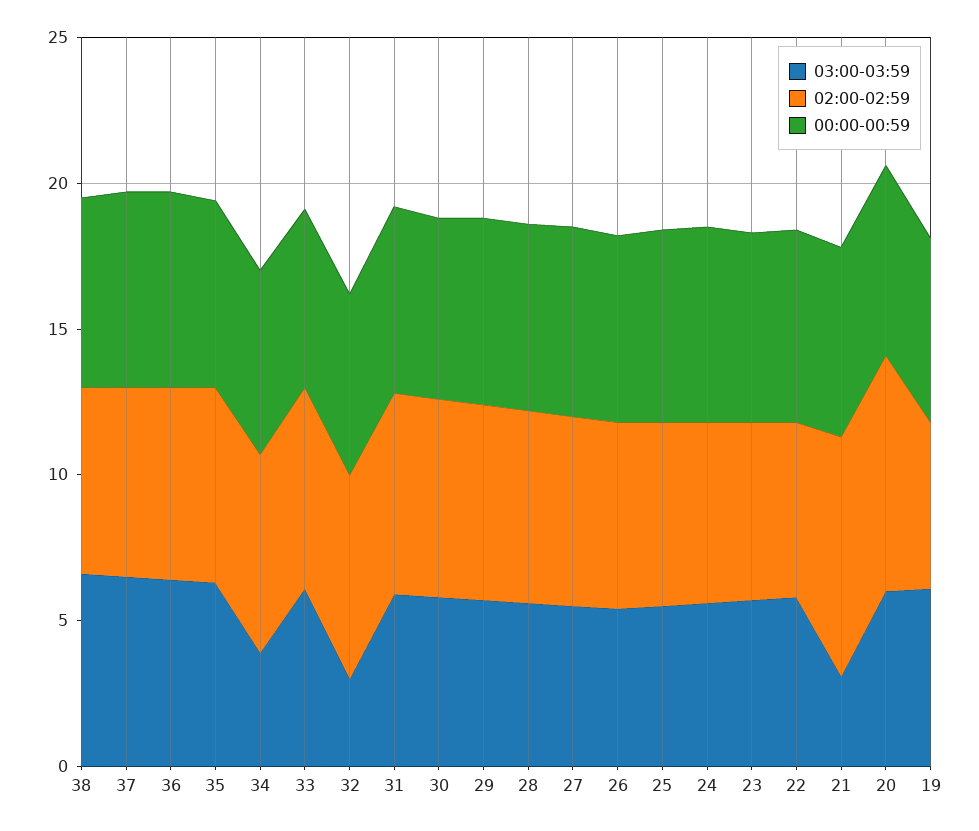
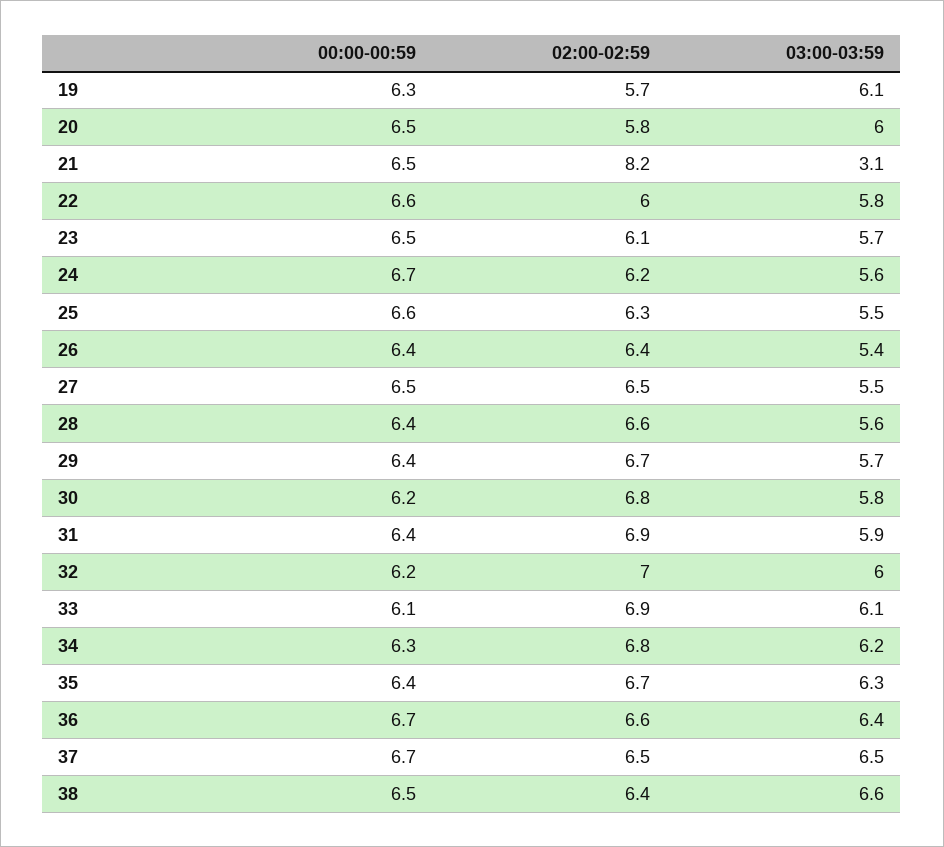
03:00-03:59, 34: 4 -> 6.2
03:00-03:59, 32: 3 -> 6
02:00-02:59, 20: 8 -> 5.8

